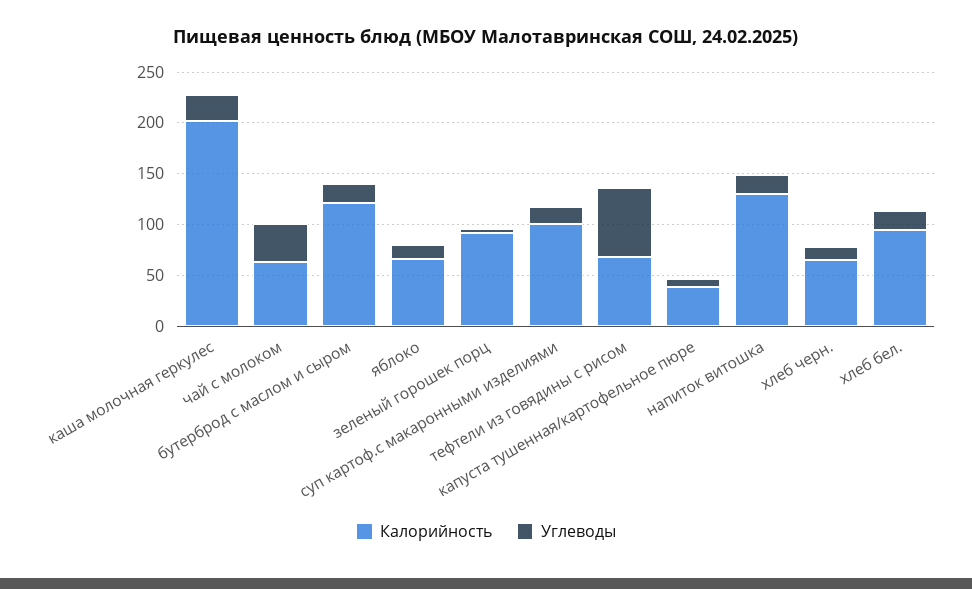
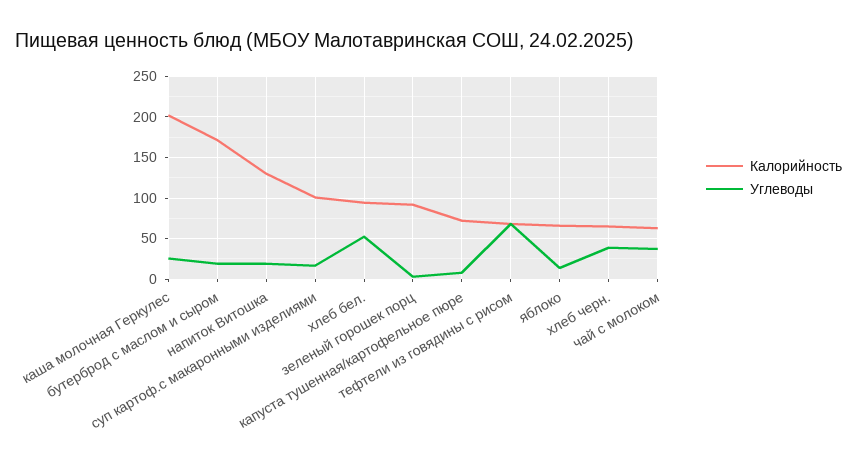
Калорийность, бутерброд с маслом и сыром: 120 -> 170
Калорийность, капуста тушенная/картофельное пюре: 40 -> 70
Углеводы, хлеб черн.: 10 -> 40
Углеводы, хлеб бел.: 20 -> 50

